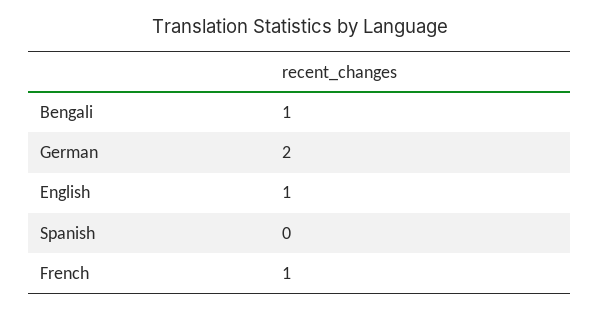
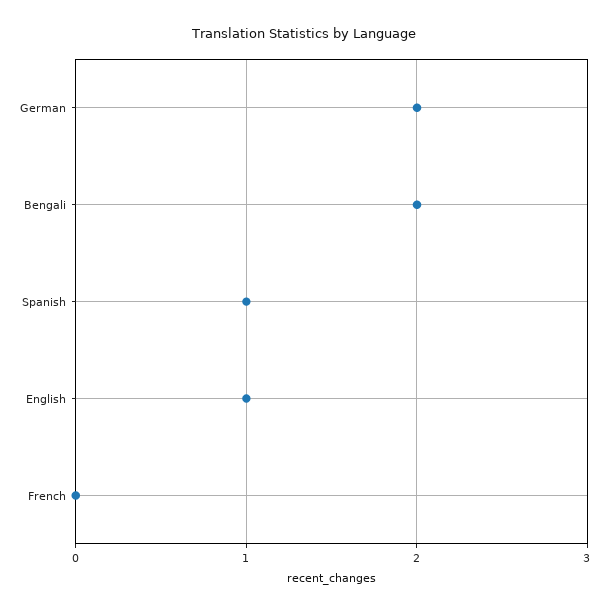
Bengali: 1 -> 2
Spanish: 0 -> 1
French: 1 -> 0

